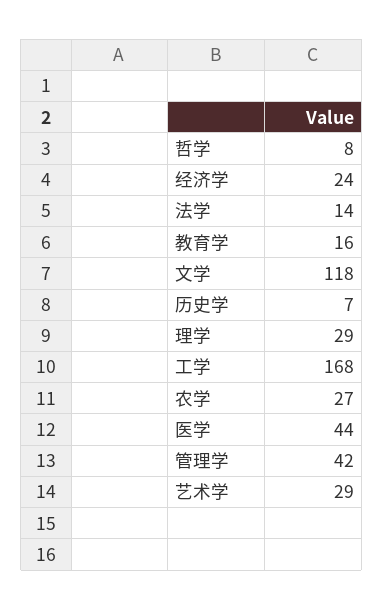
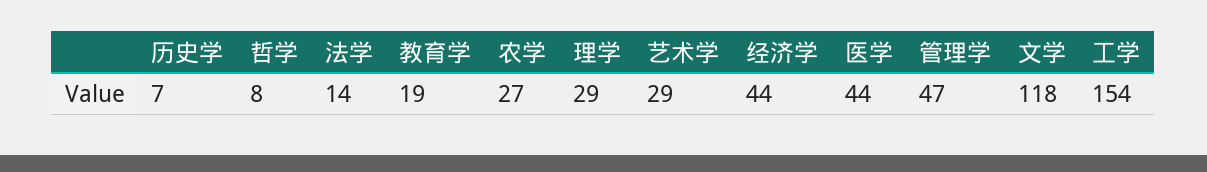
经济学: 24 -> 44
教育学: 16 -> 19
工学: 168 -> 154
管理学: 42 -> 47

